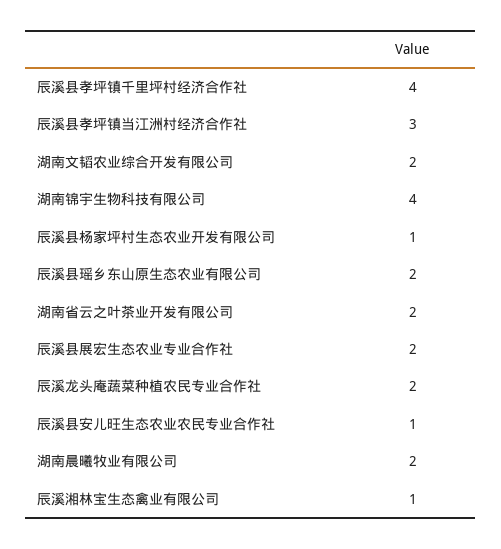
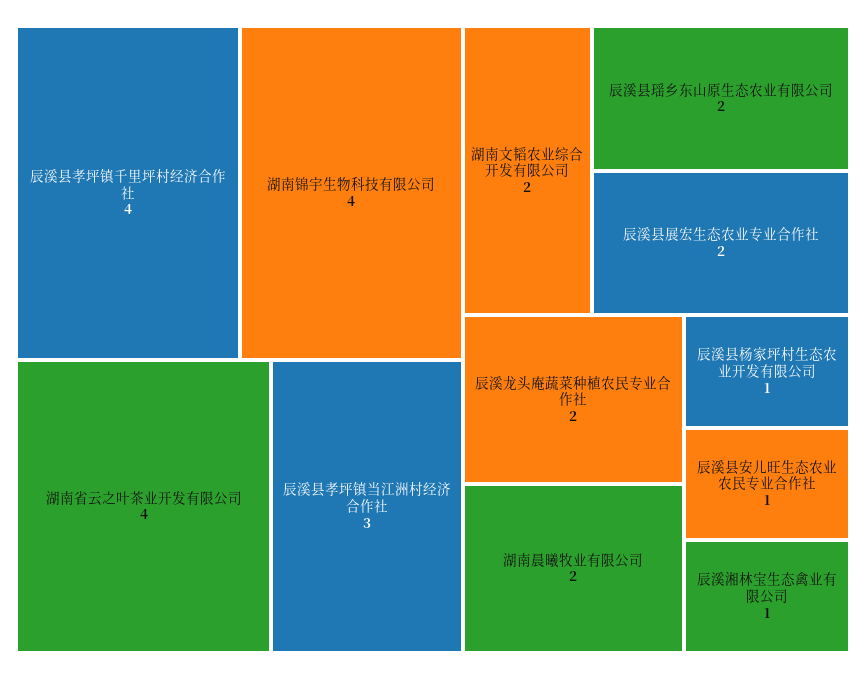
湖南省云之叶茶业开发有限公司: 2 -> 4

